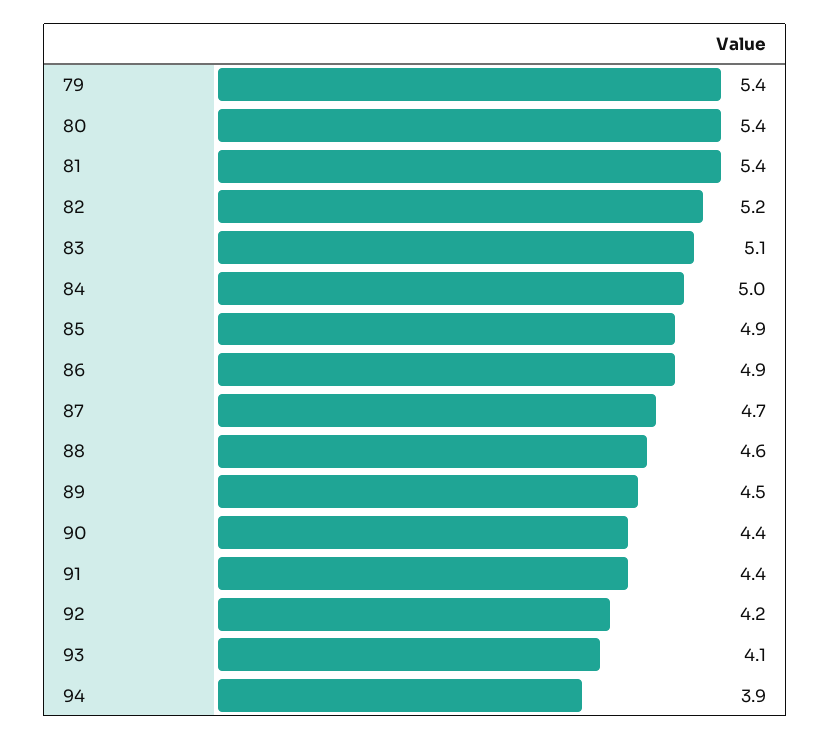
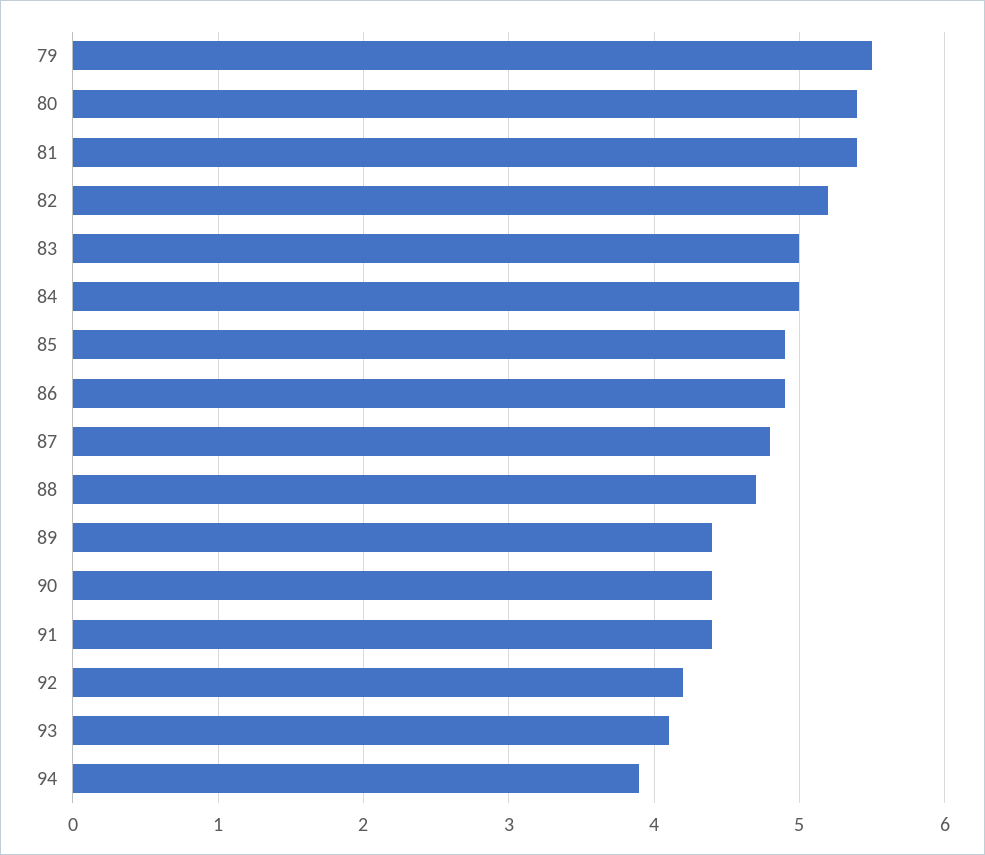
79: 5.4 -> 5.5
83: 5.1 -> 5
87: 4.7 -> 4.8
88: 4.6 -> 4.7
89: 4.5 -> 4.4

